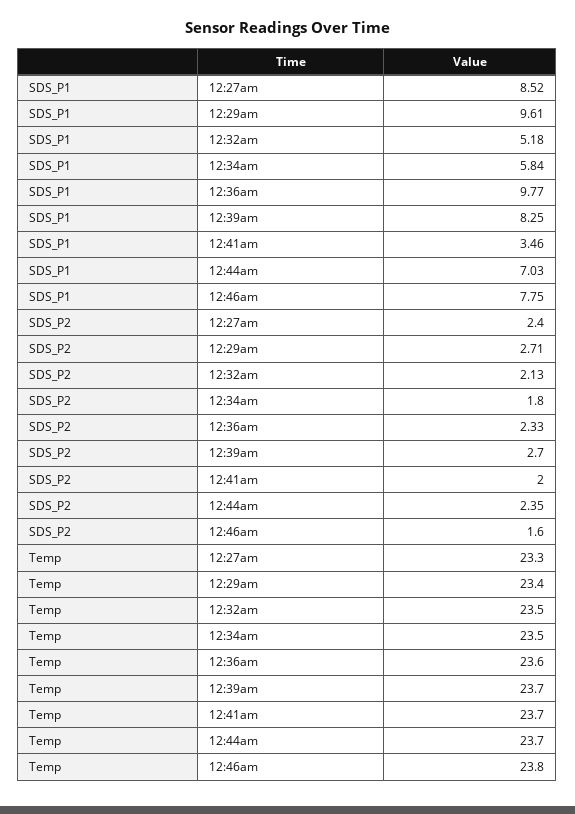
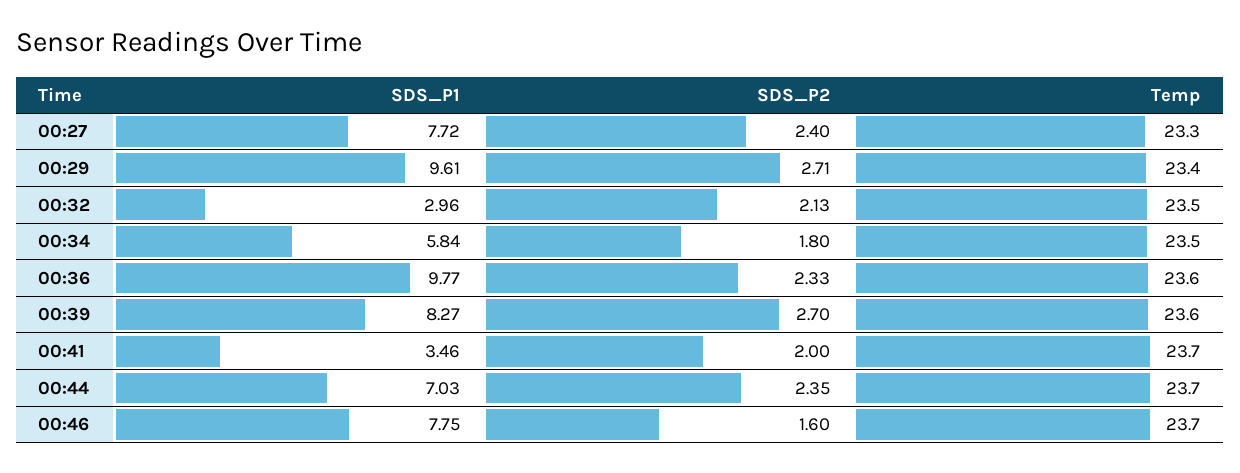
SDS_P1, 12:27am: 8.52 -> 7.72
SDS_P1, 12:32am: 5.18 -> 2.96
SDS_P1, 12:39am: 8.25 -> 8.27
Temp, 12:39am: 23.7 -> 23.6
Temp, 12:46am: 23.8 -> 23.7

